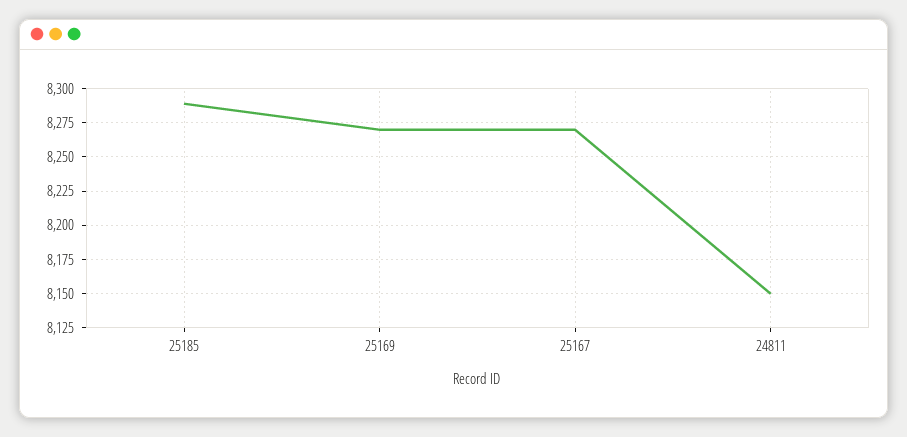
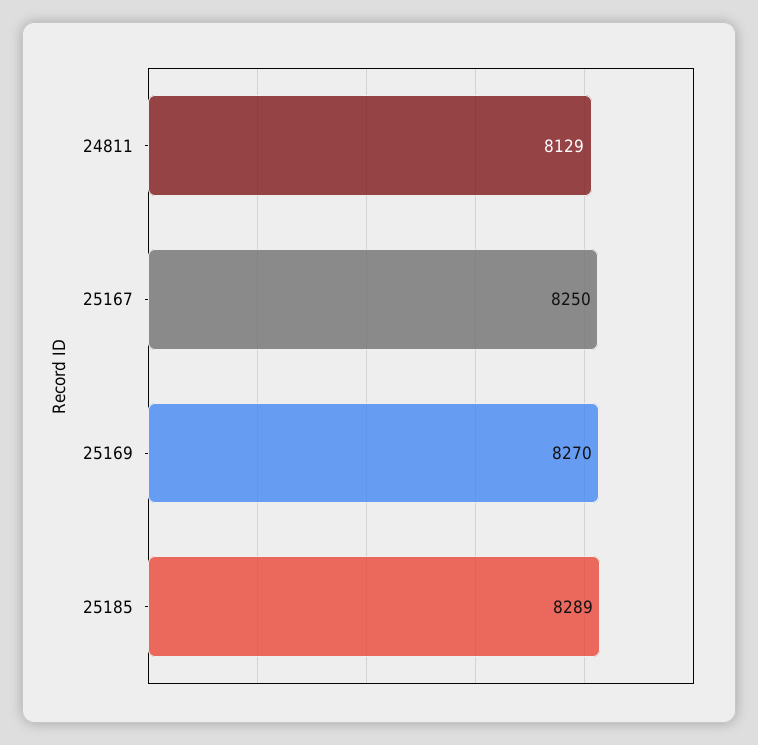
25167: 8270 -> 8250
24811: 8150 -> 8129

